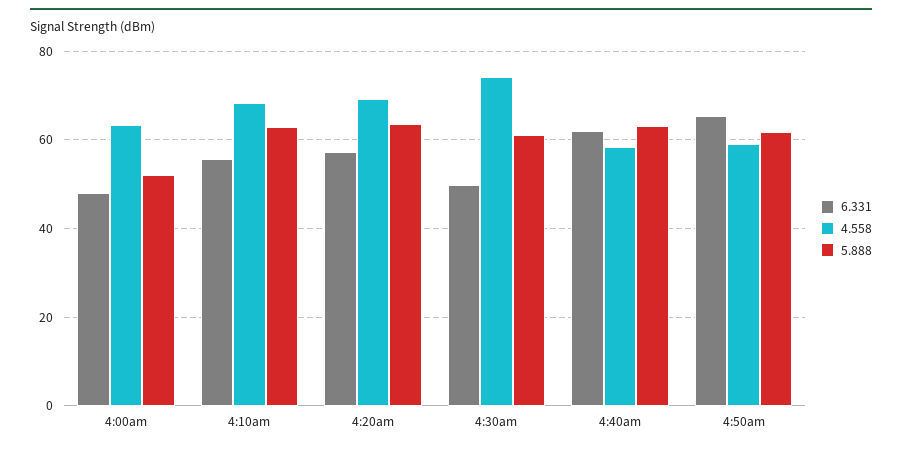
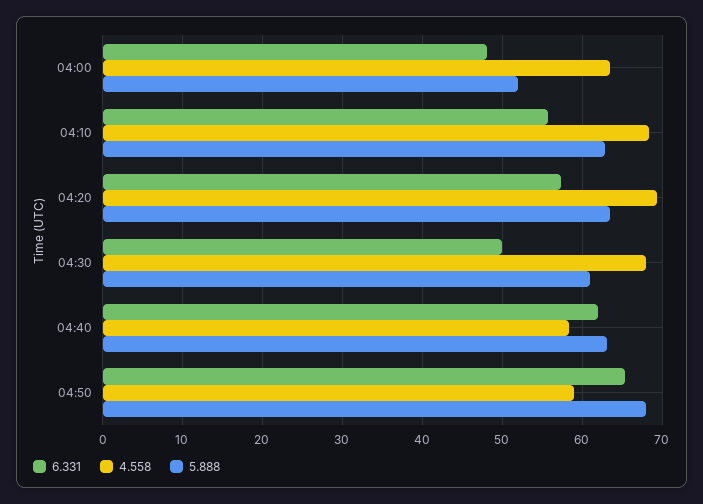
4.558, 4:30am: 74 -> 68
5.888, 4:50am: 62 -> 68

